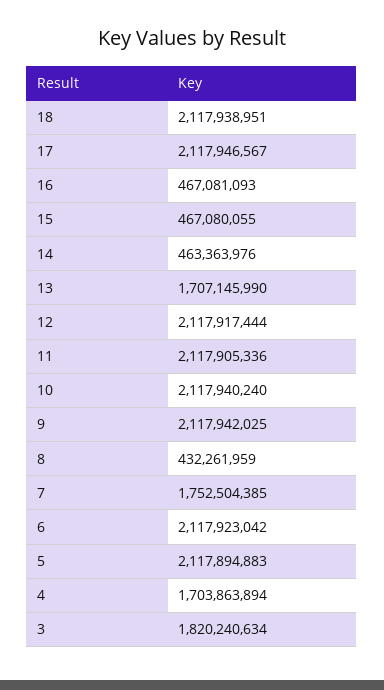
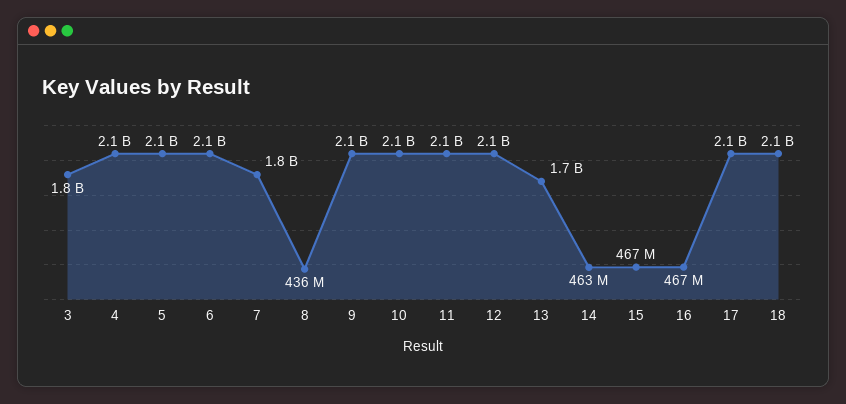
8: 432261959 -> 436000000
4: 1703863894 -> 2100000000

